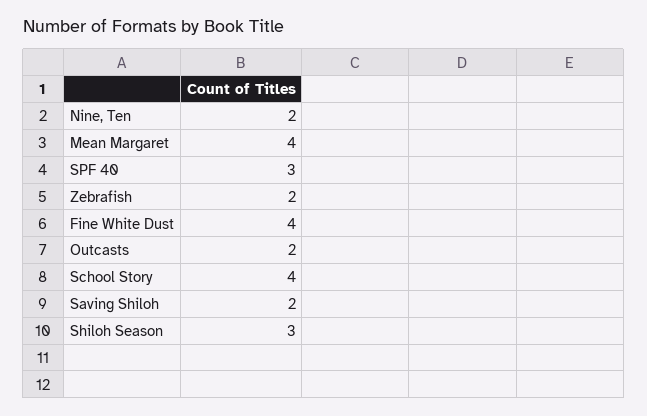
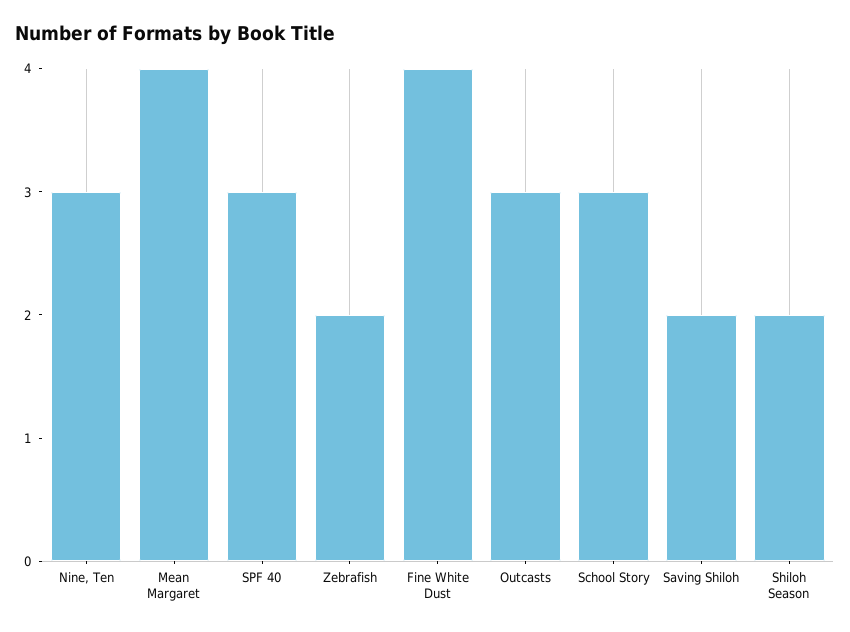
Nine, Ten: 2 -> 3
Outcasts: 2 -> 3
School Story: 4 -> 3
Shiloh Season: 3 -> 2

